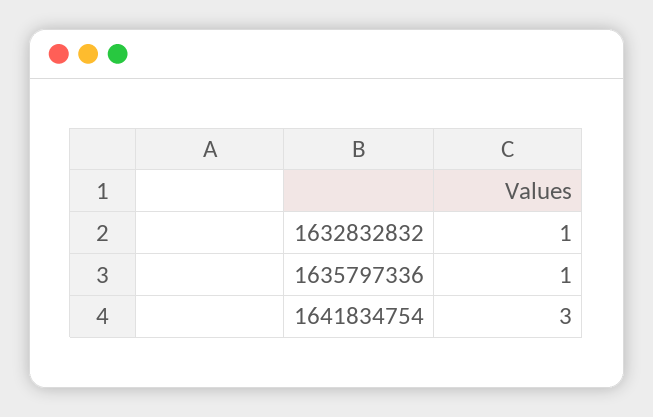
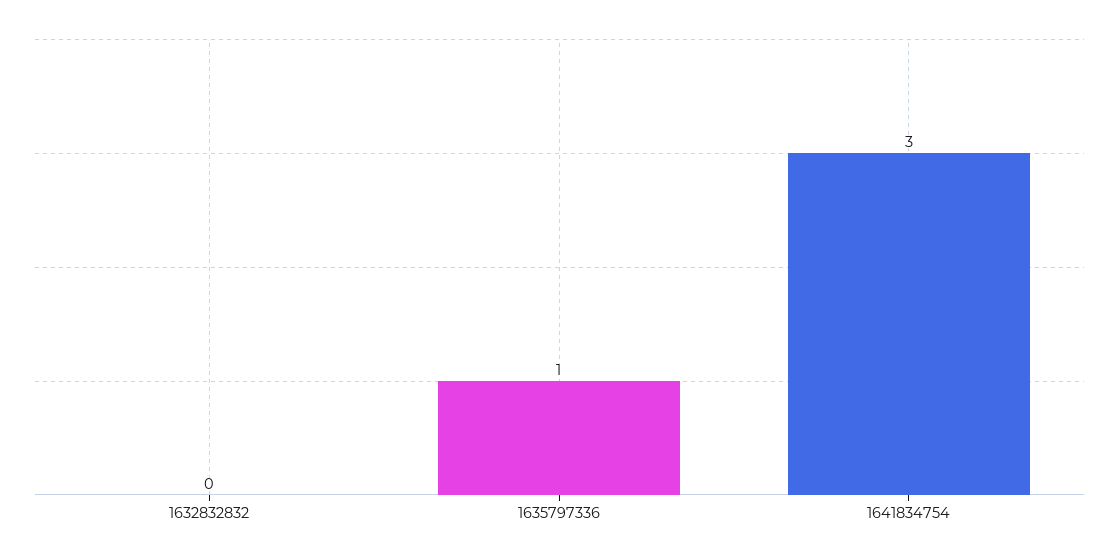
1632832832: 1 -> 0

